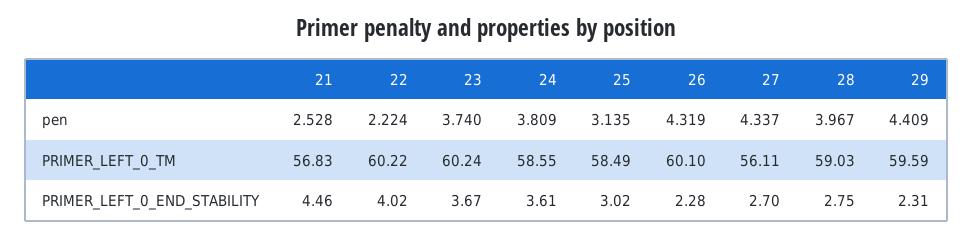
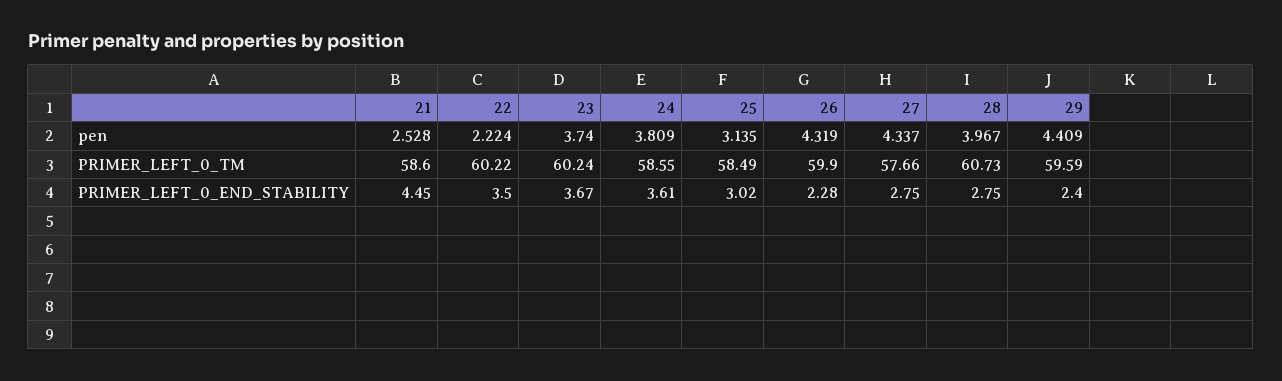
21, PRIMER_LEFT_0_TM: 56.83 -> 58.6
26, PRIMER_LEFT_0_TM: 60.1 -> 59.9
27, PRIMER_LEFT_0_TM: 56.11 -> 57.66
28, PRIMER_LEFT_0_TM: 59.03 -> 60.73
21, PRIMER_LEFT_0_END_STABILITY: 4.46 -> 4.45
22, PRIMER_LEFT_0_END_STABILITY: 4.02 -> 3.5
27, PRIMER_LEFT_0_END_STABILITY: 2.7 -> 2.75
29, PRIMER_LEFT_0_END_STABILITY: 2.31 -> 2.4

